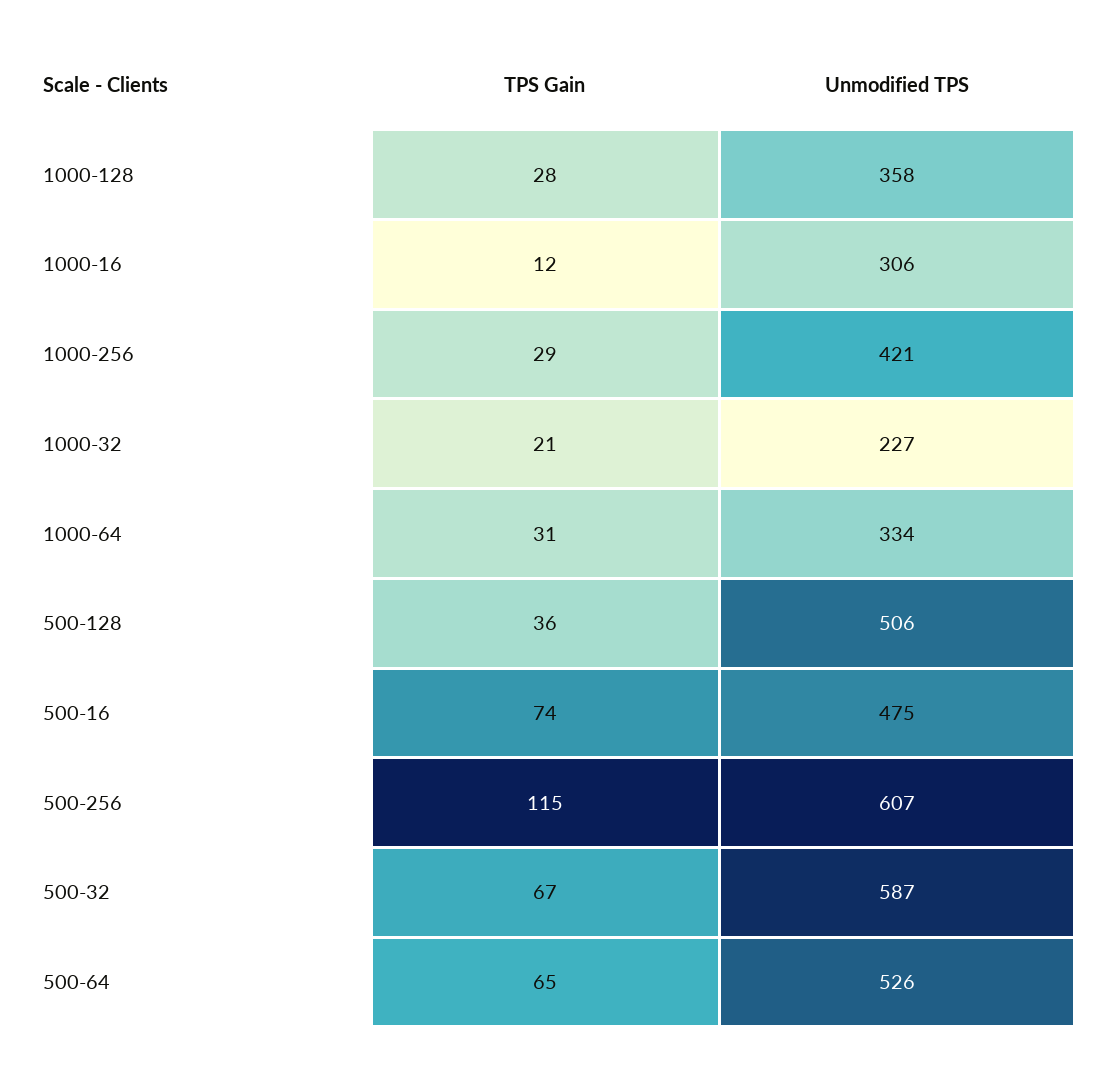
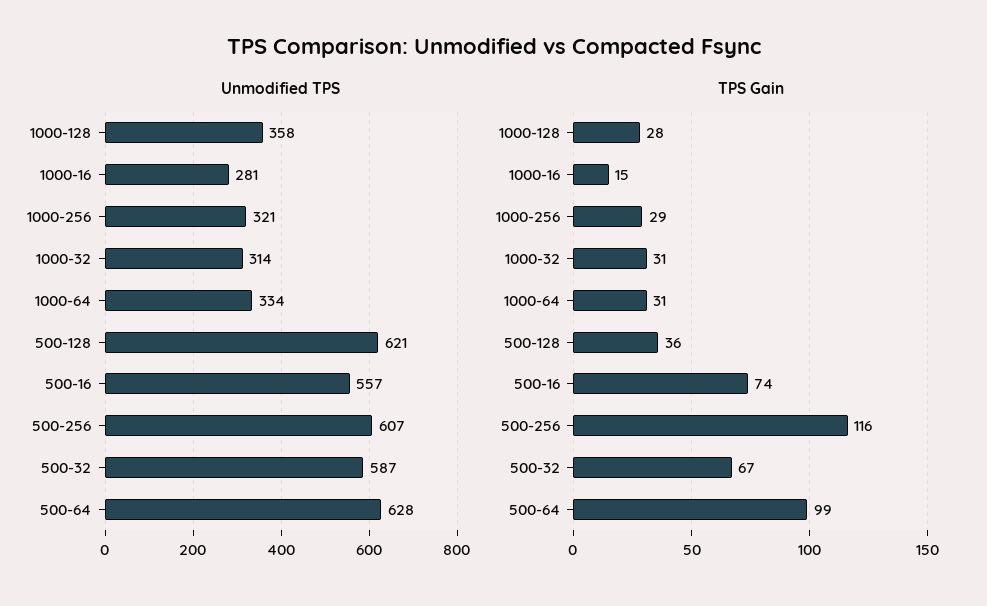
TPS Gain, 1000-16: 12 -> 15
Unmodified TPS, 1000-16: 306 -> 281
Unmodified TPS, 1000-256: 421 -> 321
TPS Gain, 1000-32: 21 -> 31
Unmodified TPS, 1000-32: 227 -> 314
Unmodified TPS, 500-128: 506 -> 621
Unmodified TPS, 500-16: 475 -> 557
TPS Gain, 500-256: 115 -> 116
TPS Gain, 500-64: 65 -> 99
Unmodified TPS, 500-64: 526 -> 628

